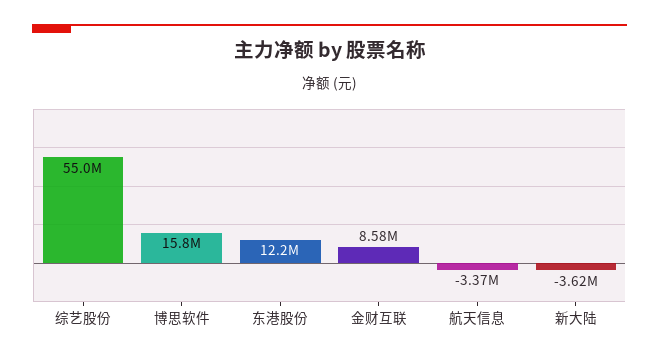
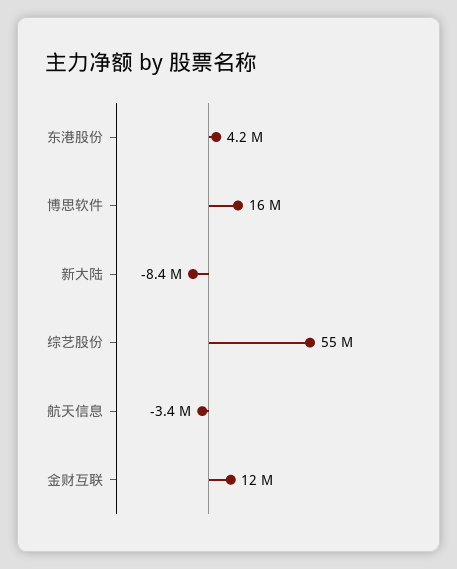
东港股份: 12200000 -> 4200000
金财互联: 8580000 -> 12000000
新大陆: -3620000 -> -8400000

